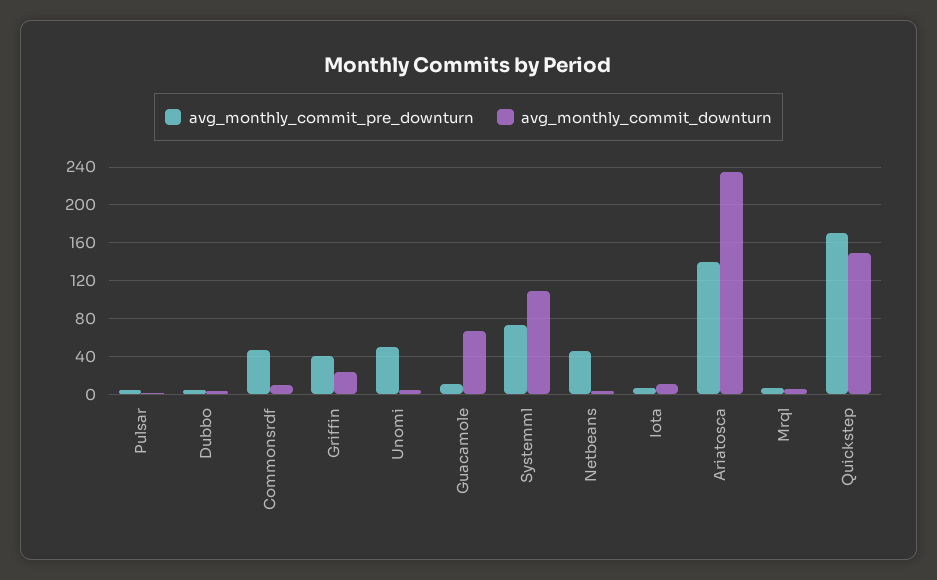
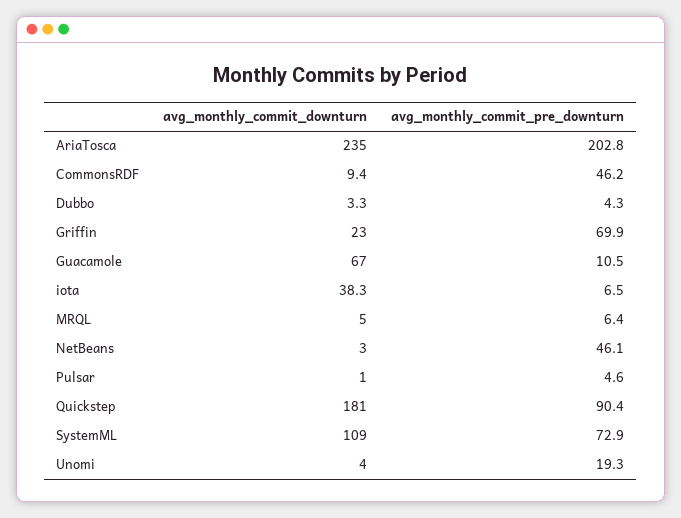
avg_monthly_commit_pre_downturn, Griffin: 40 -> 69.9
avg_monthly_commit_pre_downturn, Unomi: 50 -> 19.3
avg_monthly_commit_downturn, Iota: 10 -> 38.3
avg_monthly_commit_pre_downturn, Ariatosca: 140 -> 202.8
avg_monthly_commit_pre_downturn, Quickstep: 170 -> 90.4
avg_monthly_commit_downturn, Quickstep: 150 -> 181

